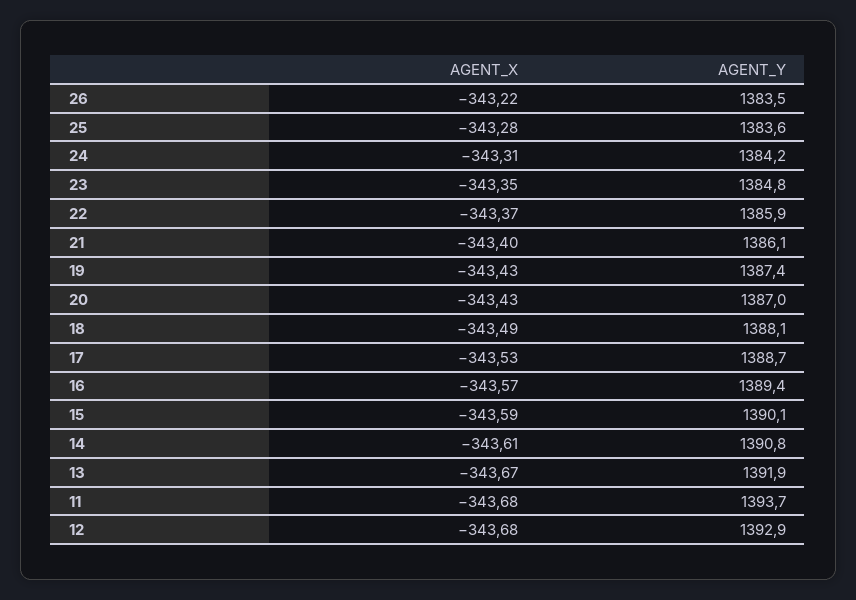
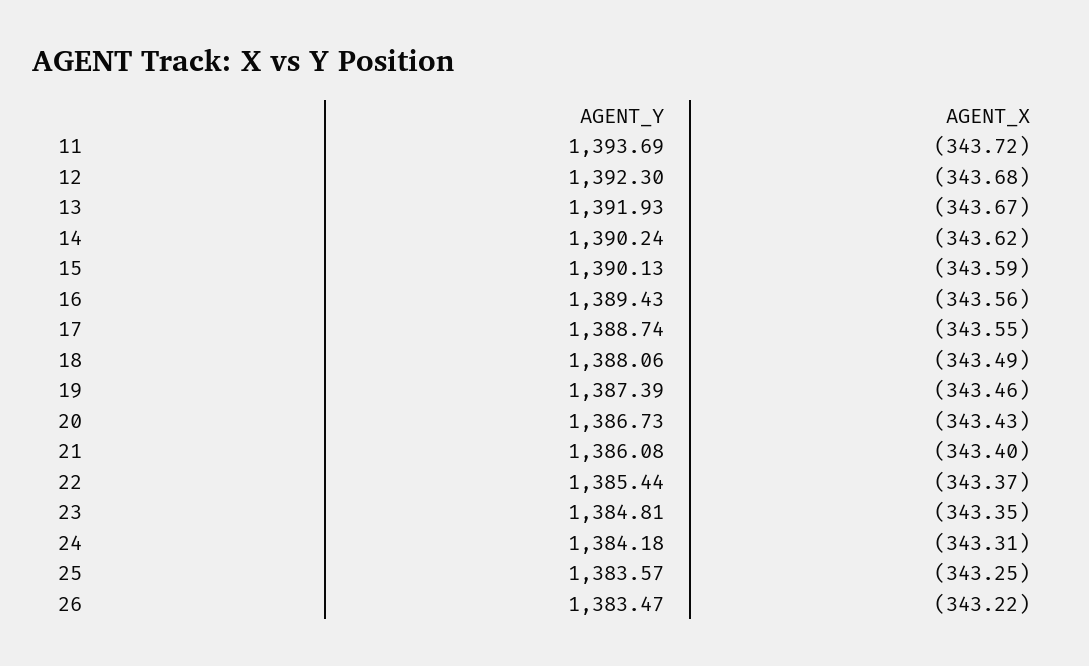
AGENT_X, 25: -343.28 -> -343.25
AGENT_Y, 22: 1385.9 -> 1385.44
AGENT_X, 19: -343.43 -> -343.46
AGENT_Y, 20: 1387 -> 1386.73
AGENT_X, 17: -343.53 -> -343.55
AGENT_X, 16: -343.57 -> -343.56
AGENT_X, 14: -343.61 -> -343.62
AGENT_Y, 14: 1390.8 -> 1390.24
AGENT_X, 11: -343.68 -> -343.72
AGENT_Y, 12: 1392.9 -> 1392.3

